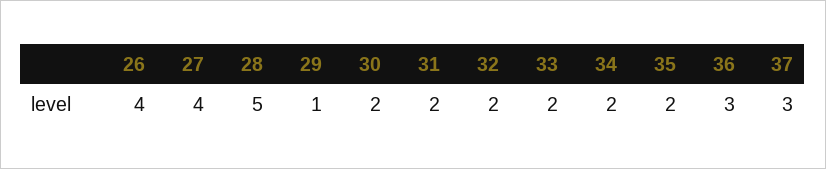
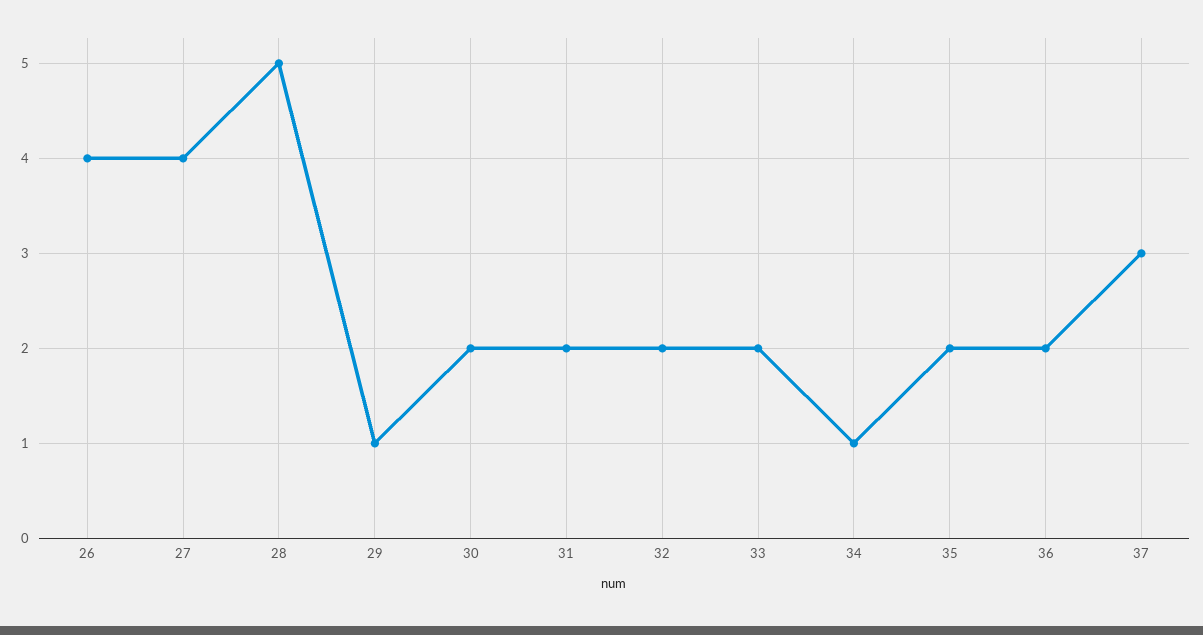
34: 2 -> 1
36: 3 -> 2

